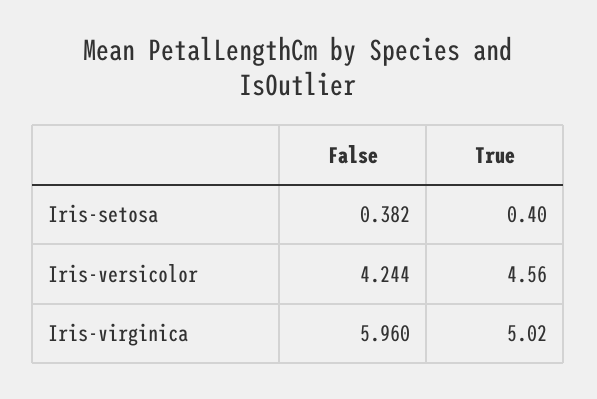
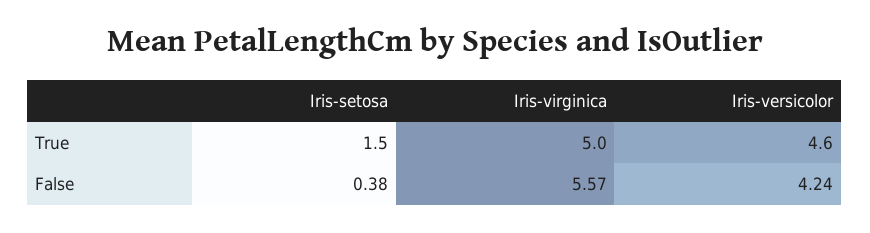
True, Iris-setosa: 0.4 -> 1.5
False, Iris-virginica: 5.96 -> 5.57

